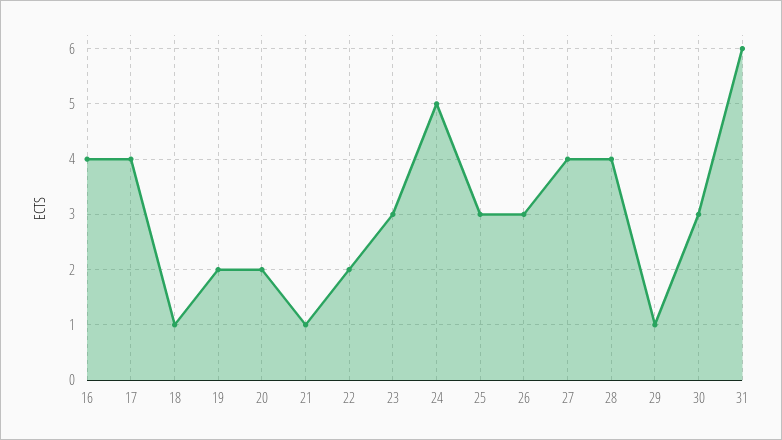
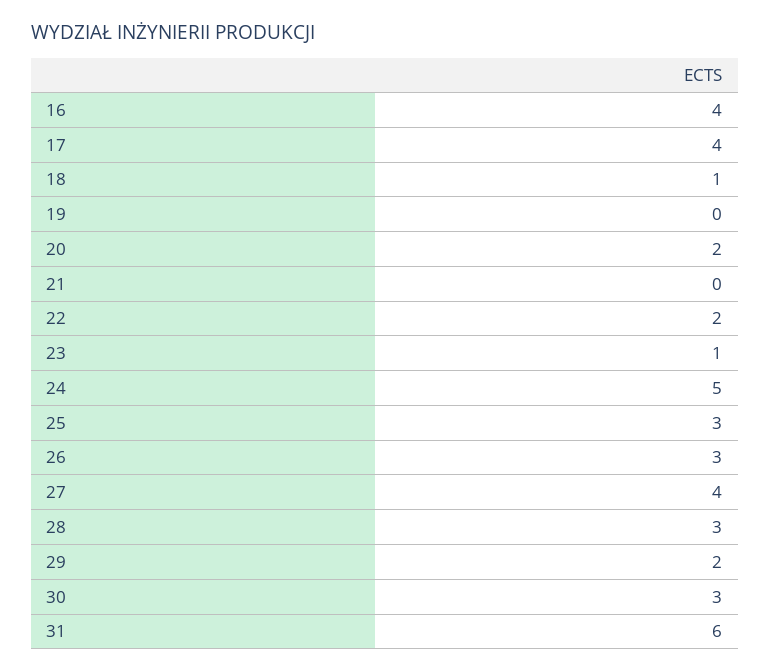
19: 2 -> 0
21: 1 -> 0
23: 3 -> 1
28: 4 -> 3
29: 1 -> 2

